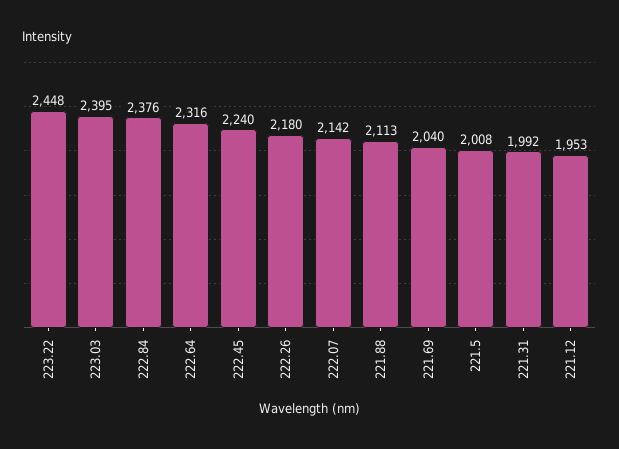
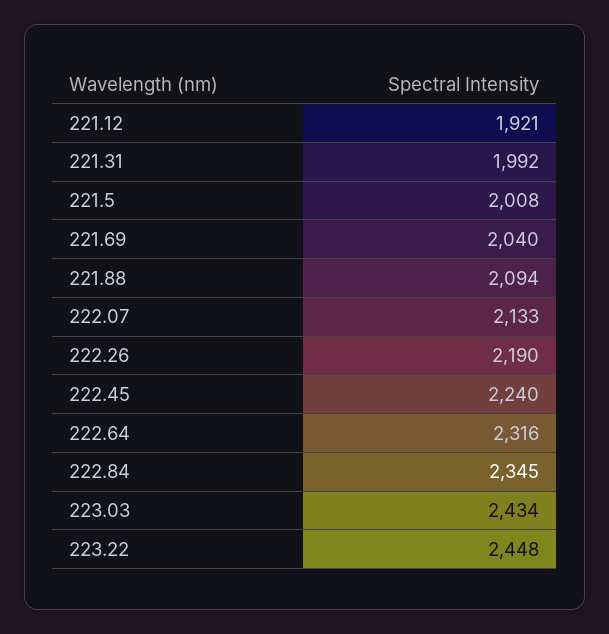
223.03: 2395 -> 2434
222.84: 2376 -> 2345
222.26: 2180 -> 2190
222.07: 2142 -> 2133
221.88: 2113 -> 2094
221.12: 1953 -> 1921

